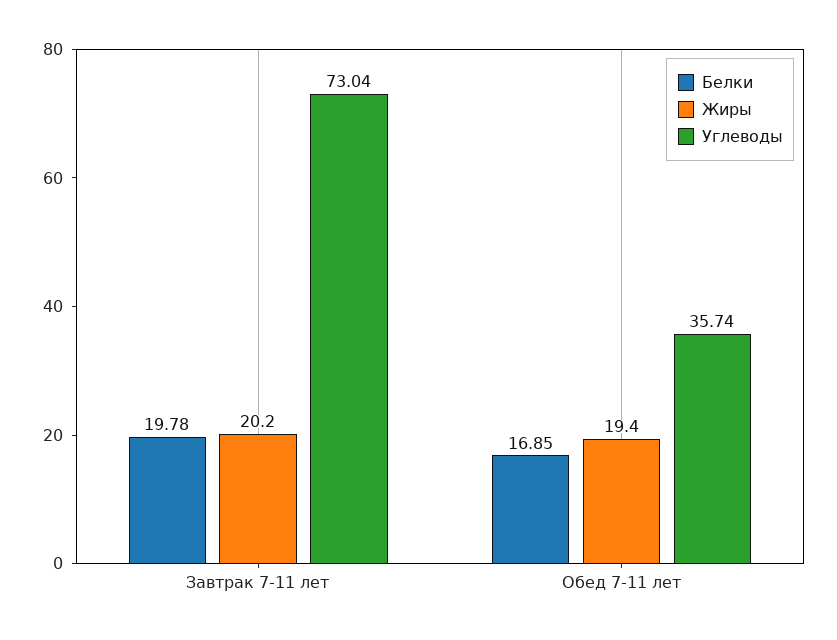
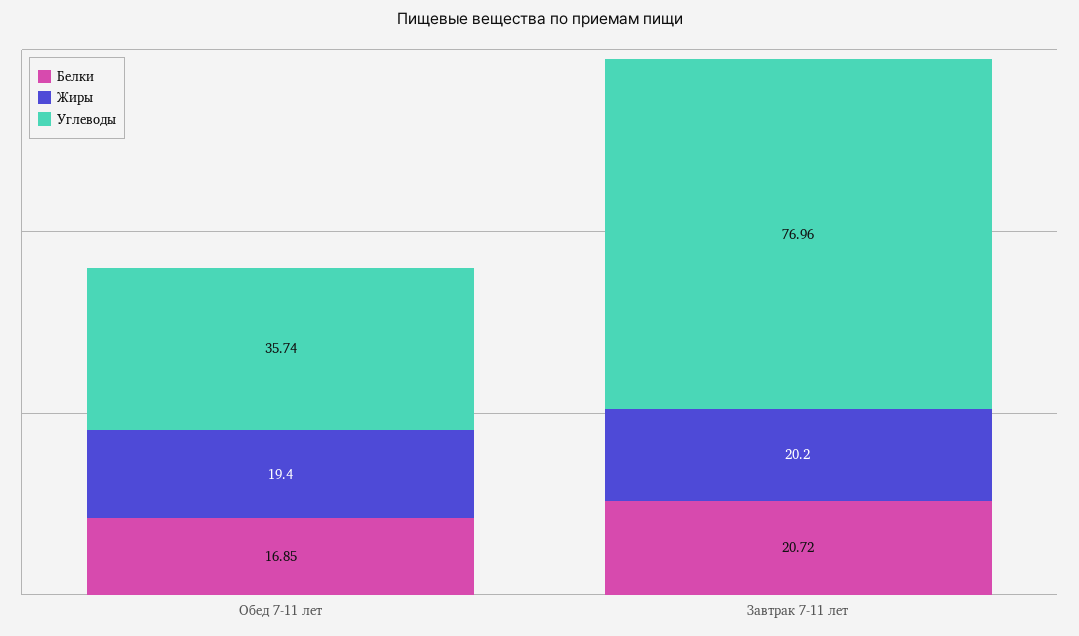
Белки, Завтрак 7-11 лет: 19.78 -> 20.72
Углеводы, Завтрак 7-11 лет: 73.04 -> 76.96

